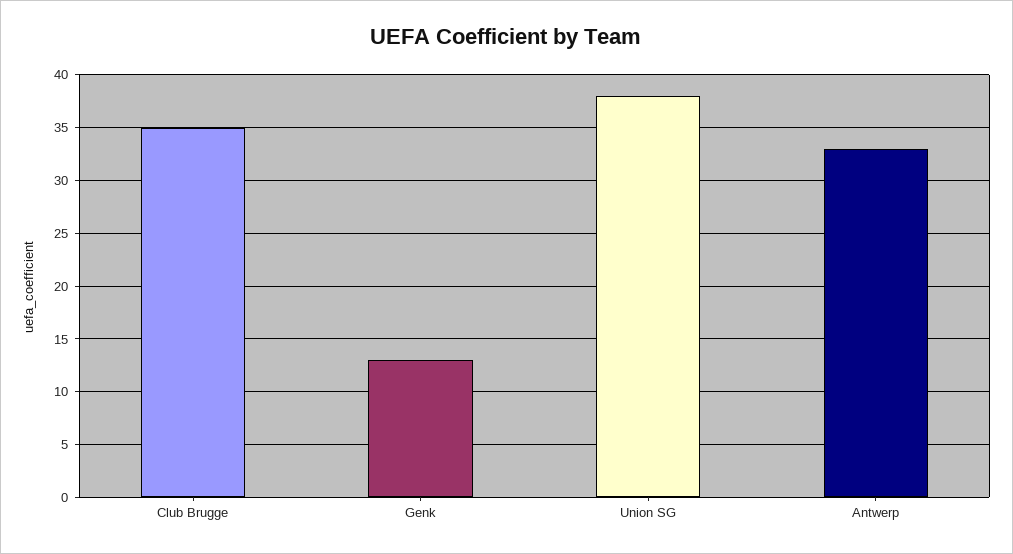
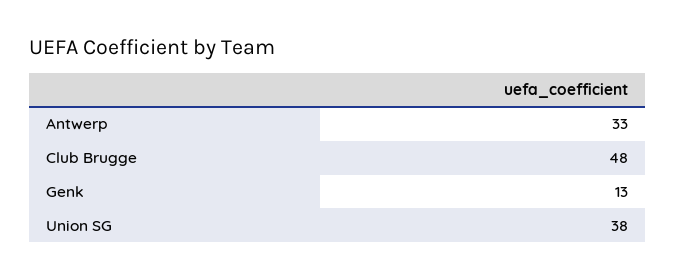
Club Brugge: 35 -> 48

